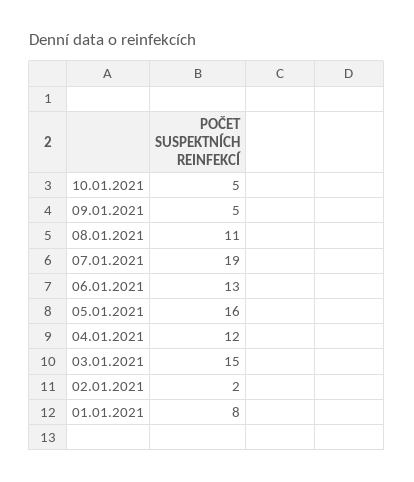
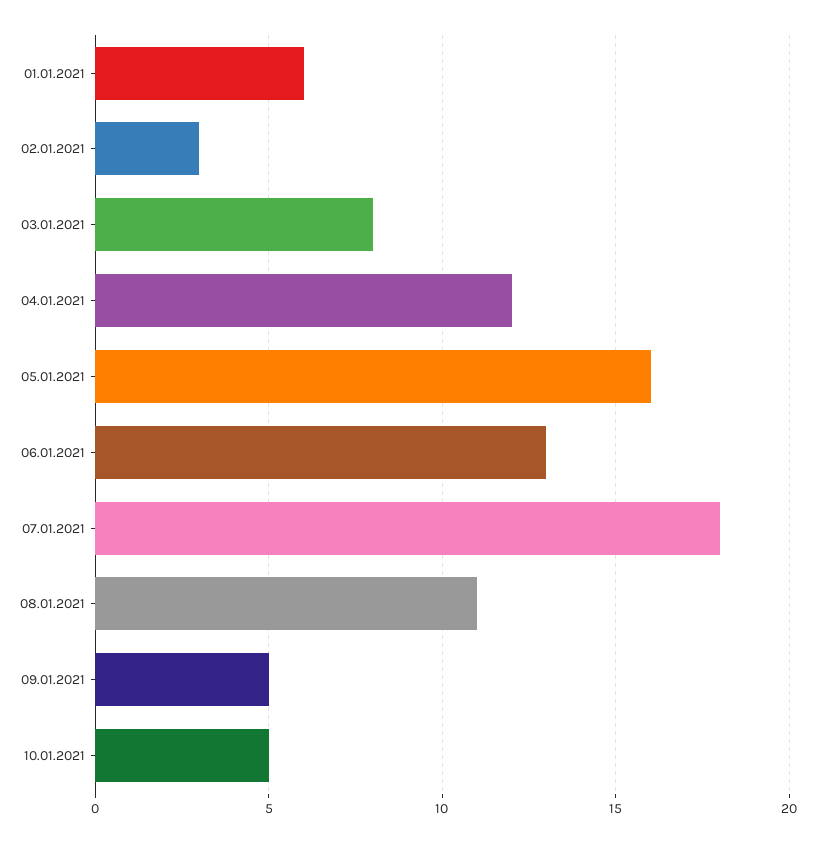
07.01.2021: 19 -> 18
03.01.2021: 15 -> 8
02.01.2021: 2 -> 3
01.01.2021: 8 -> 6

